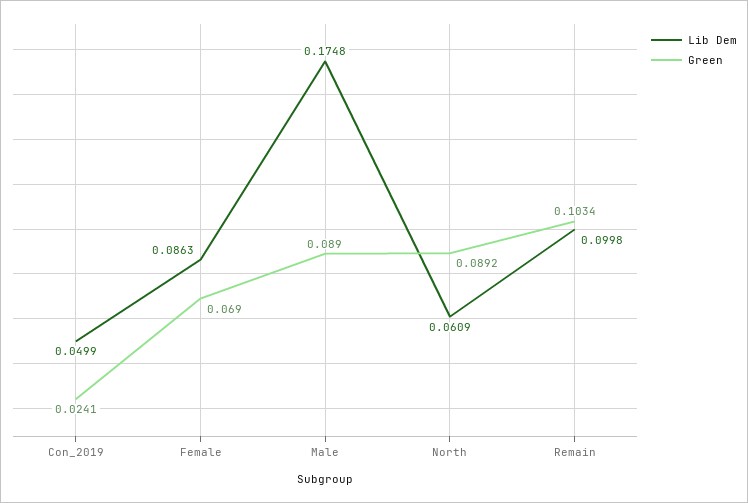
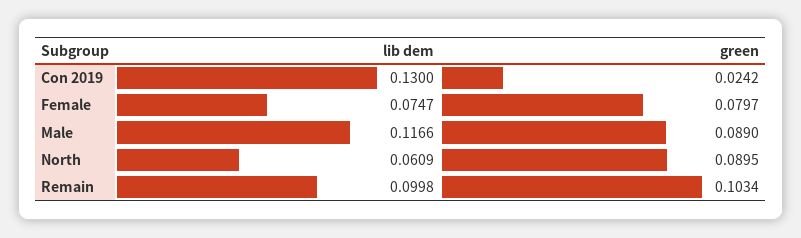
Lib Dem, Con_2019: 0.0499 -> 0.13
Green, Con_2019: 0.0241 -> 0.0242
Lib Dem, Female: 0.0863 -> 0.0747
Green, Female: 0.069 -> 0.0797
Lib Dem, Male: 0.1748 -> 0.1166
Green, North: 0.0892 -> 0.0895

